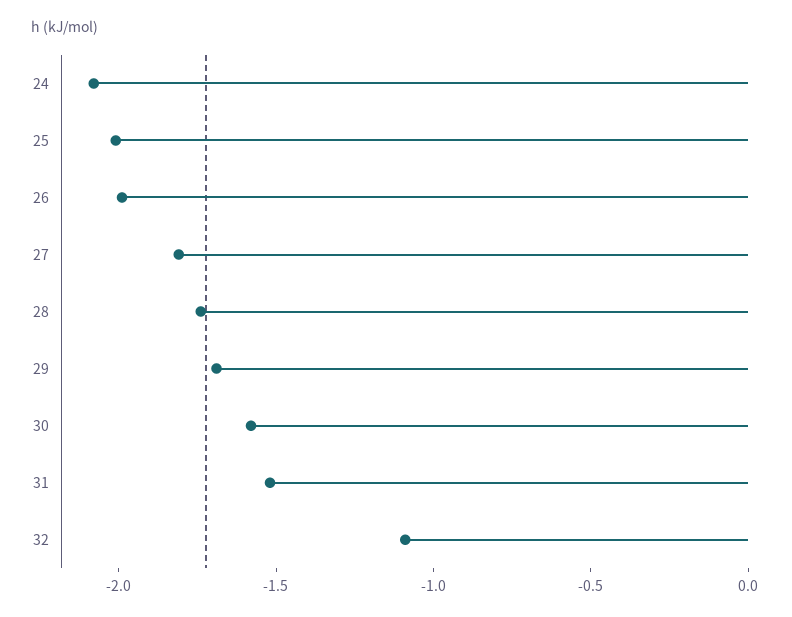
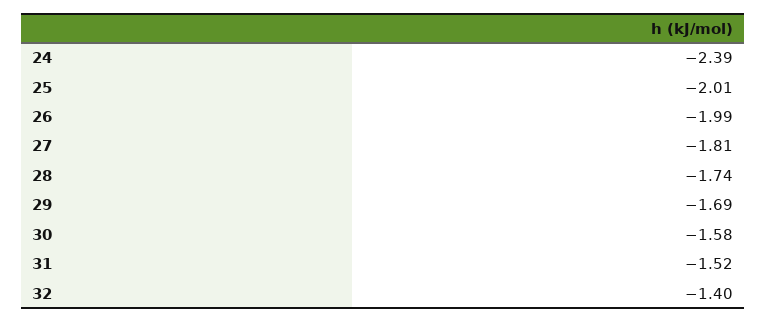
24: -2.1 -> -2.39
32: -1.1 -> -1.4

